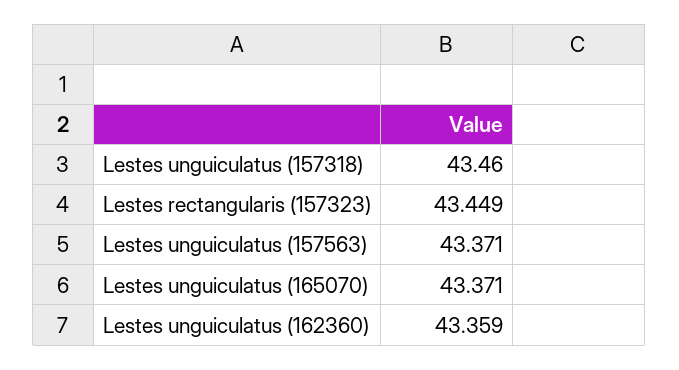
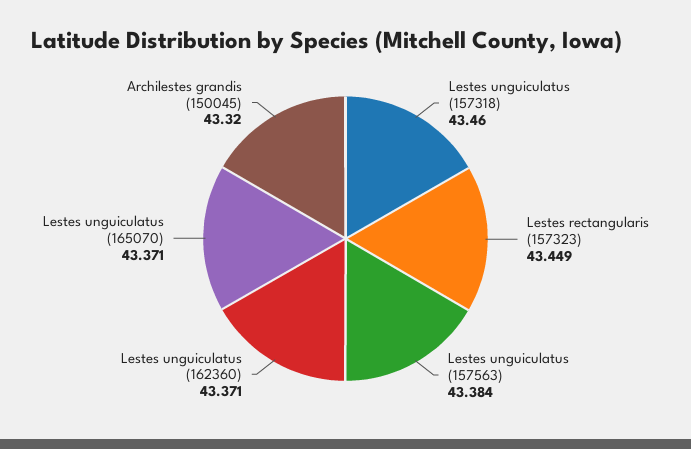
Lestes unguiculatus (157563): 43.371 -> 43.384
Lestes unguiculatus (162360): 43.359 -> 43.371
Archilestes grandis (150045): none -> 43.32

